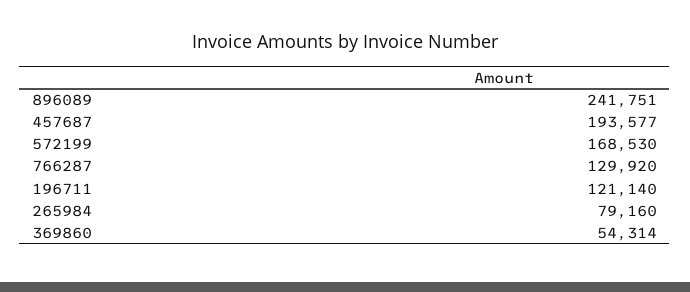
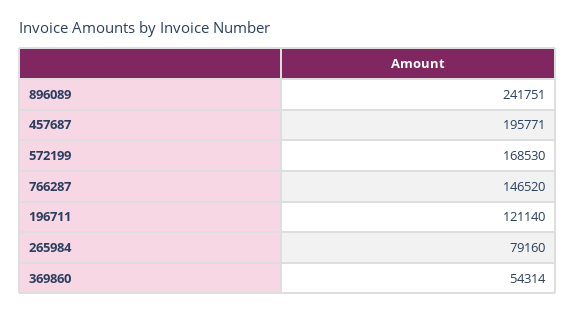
457687: 193577 -> 195771
766287: 129920 -> 146520

